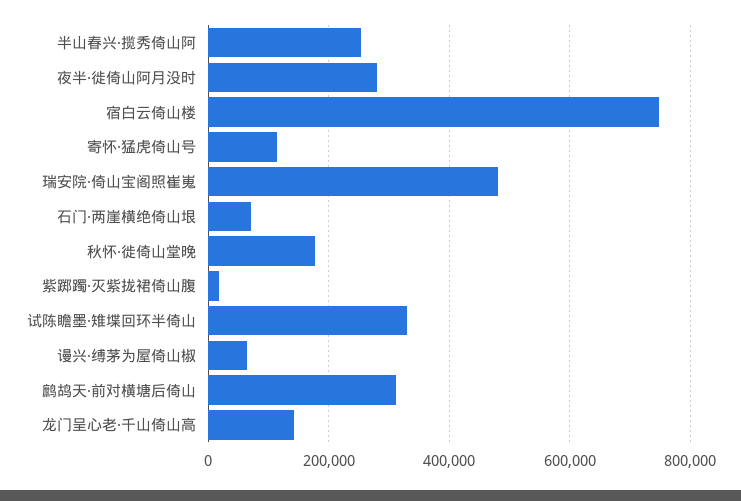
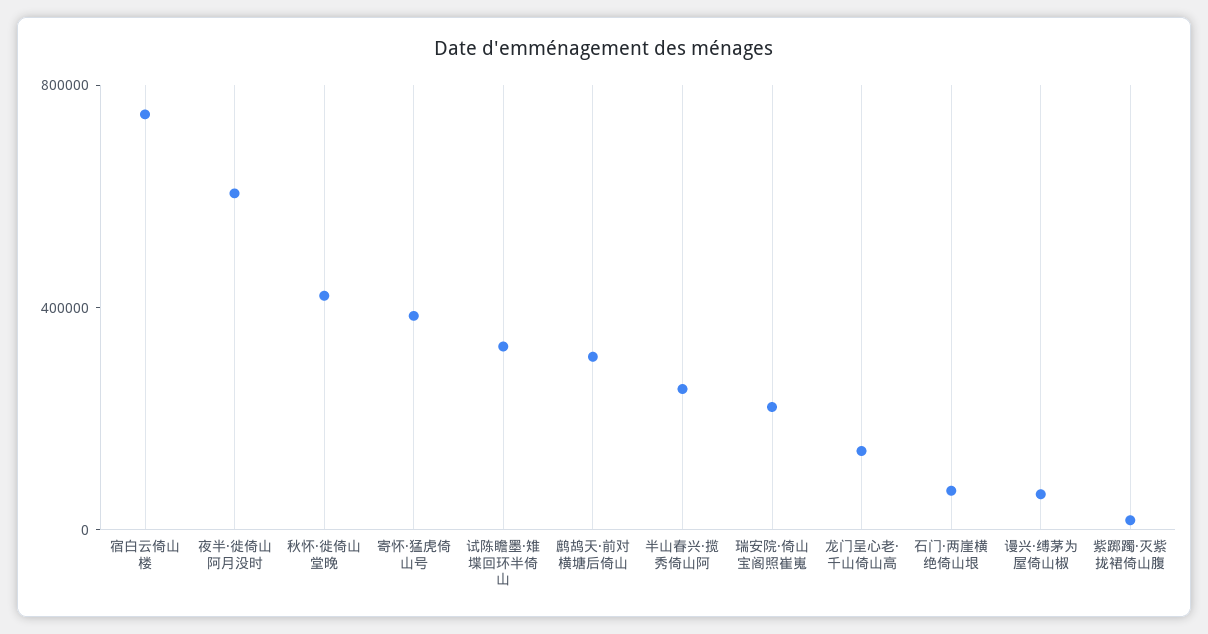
夜半·徙倚山阿月没时: 280000 -> 600000
寄怀·猛虎倚山号: 120000 -> 400000
瑞安院·倚山宝阁照崔嵬: 480000 -> 200000
秋怀·徙倚山堂晚: 180000 -> 400000

